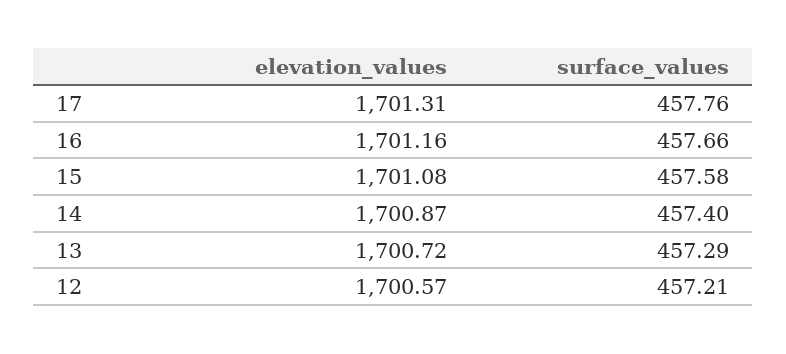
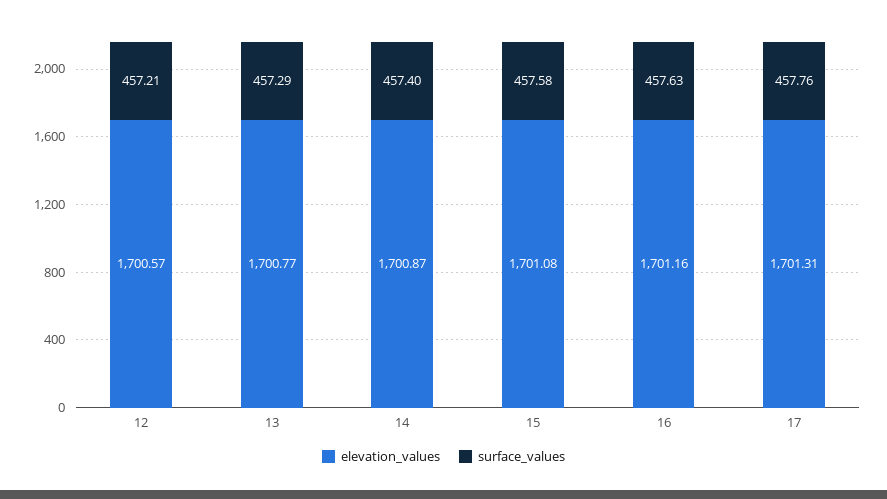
surface_values, 16: 457.66 -> 457.63
elevation_values, 13: 1700.72 -> 1700.77

